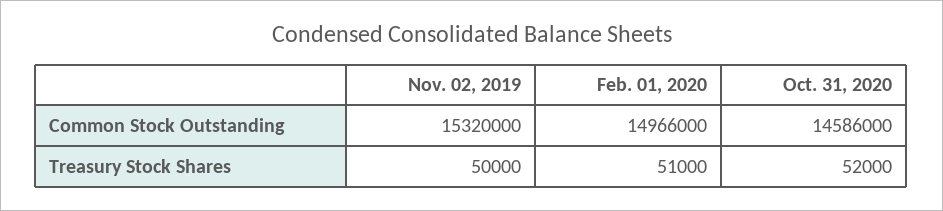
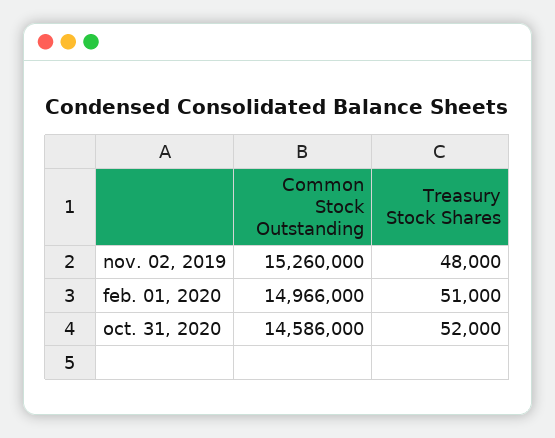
Nov. 02, 2019, Common Stock Outstanding: 15320000 -> 15260000
Nov. 02, 2019, Treasury Stock Shares: 50000 -> 48000

